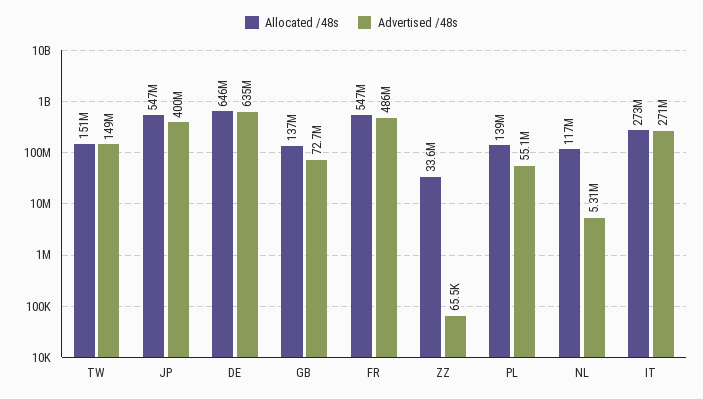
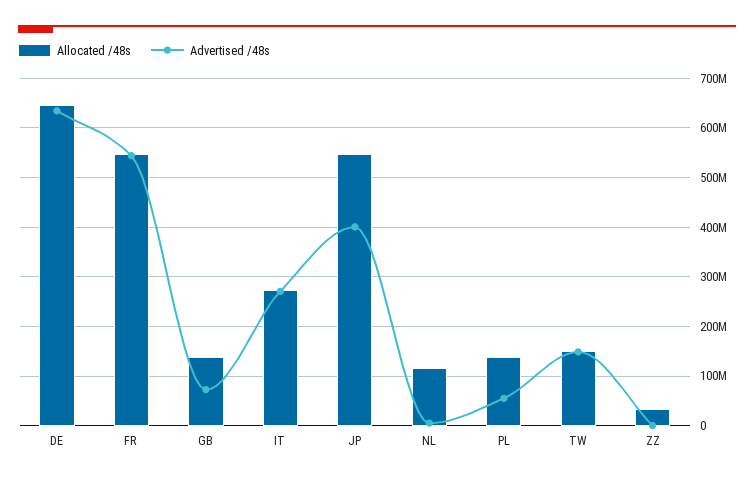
Advertised /48s, FR: 486000000 -> 540000000

